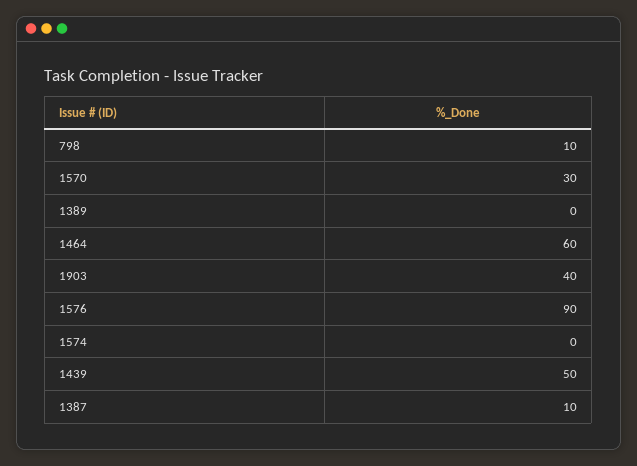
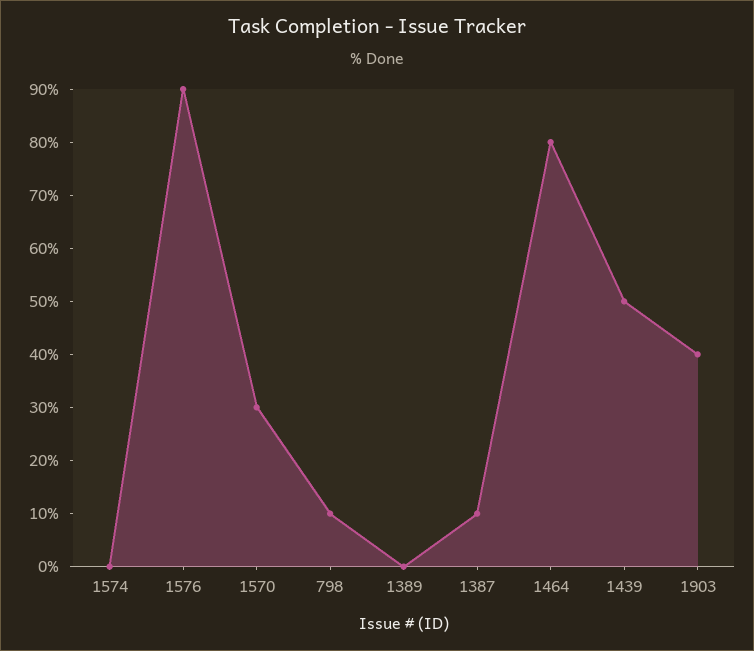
1464: 60 -> 80

